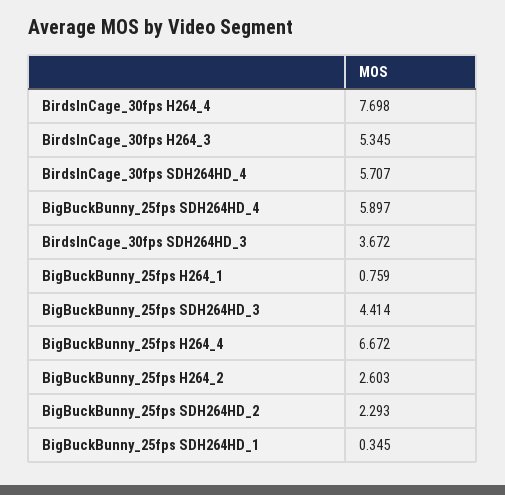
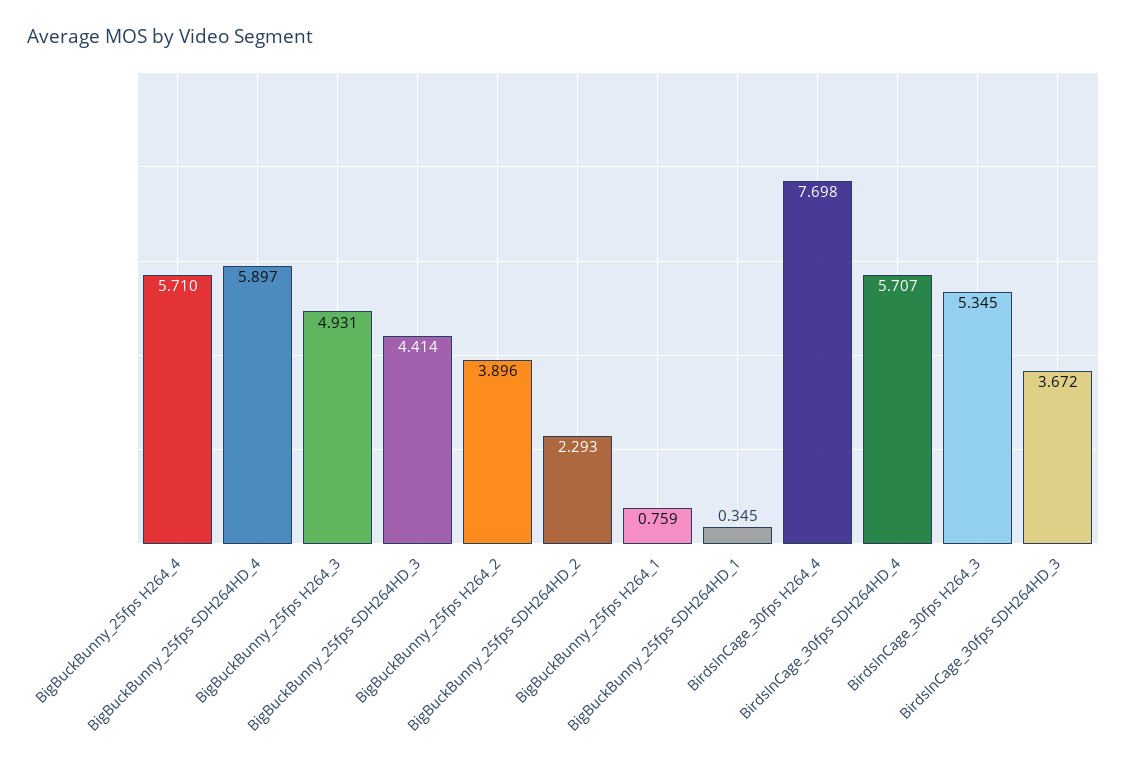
BigBuckBunny_25fps H264_4: 6.672 -> 5.71
BigBuckBunny_25fps H264_2: 2.603 -> 3.896
BigBuckBunny_25fps H264_3: none -> 4.931

